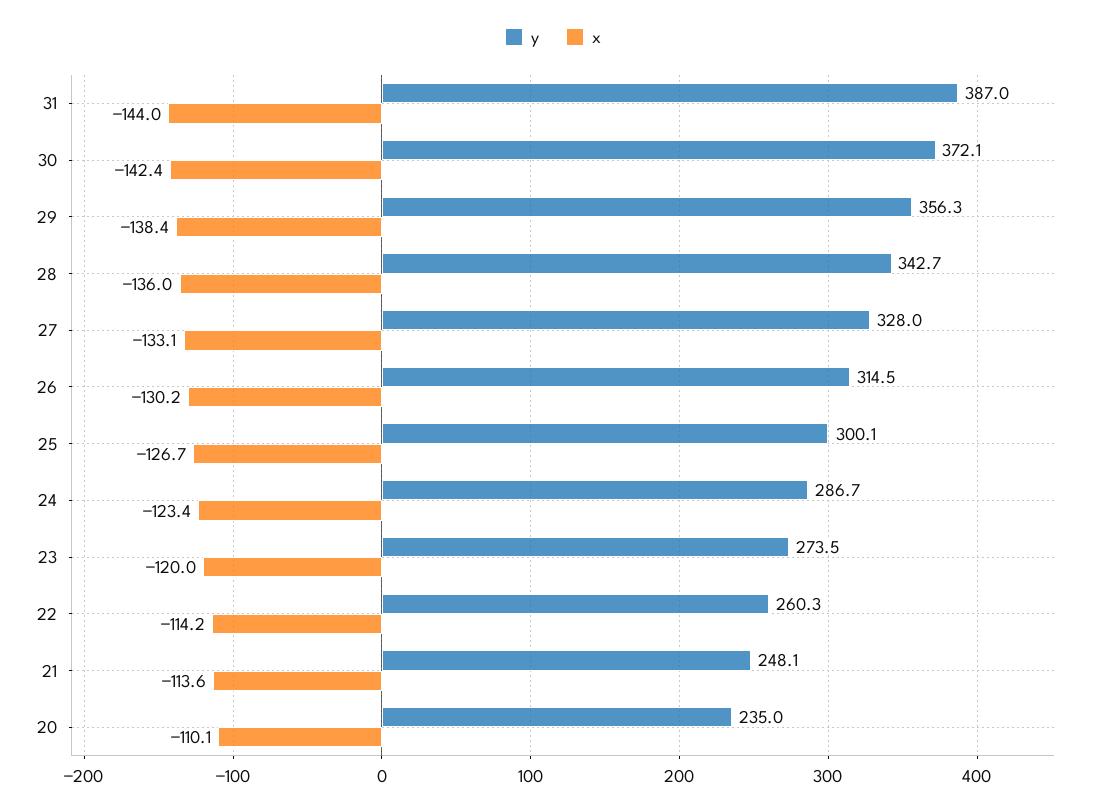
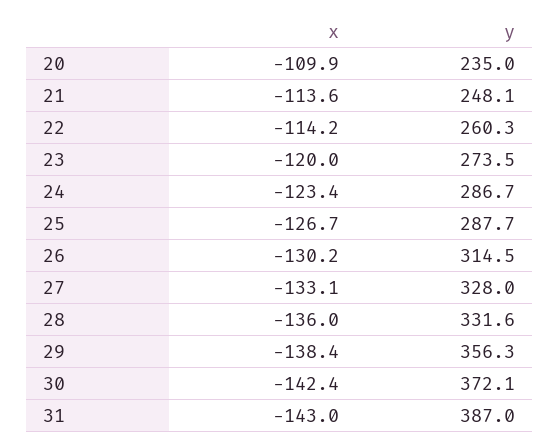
x, 31: -144 -> -143
y, 28: 342.7 -> 331.6
y, 25: 300.1 -> 287.7
x, 20: -110.1 -> -109.9

